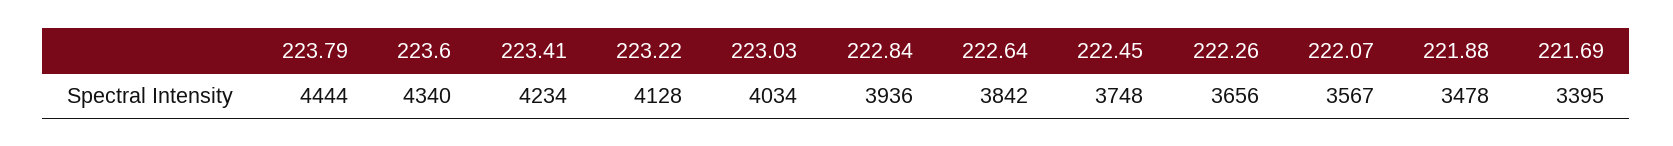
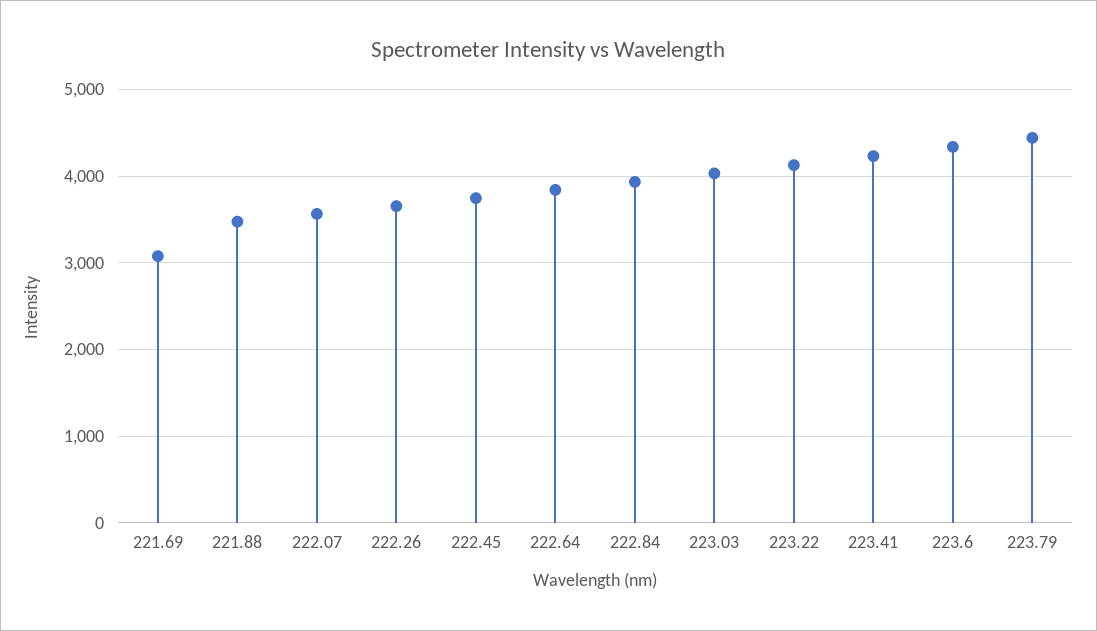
221.69: 3395 -> 3100

